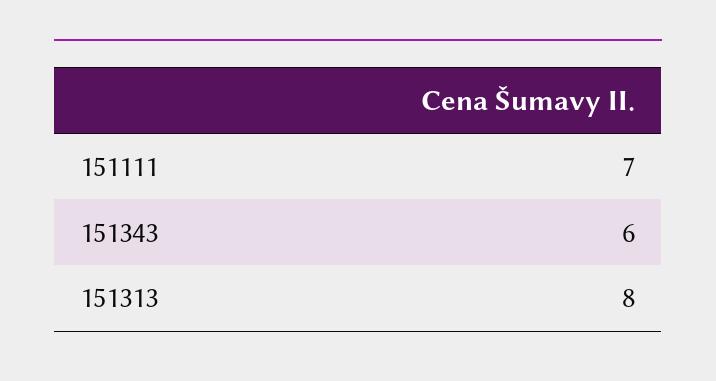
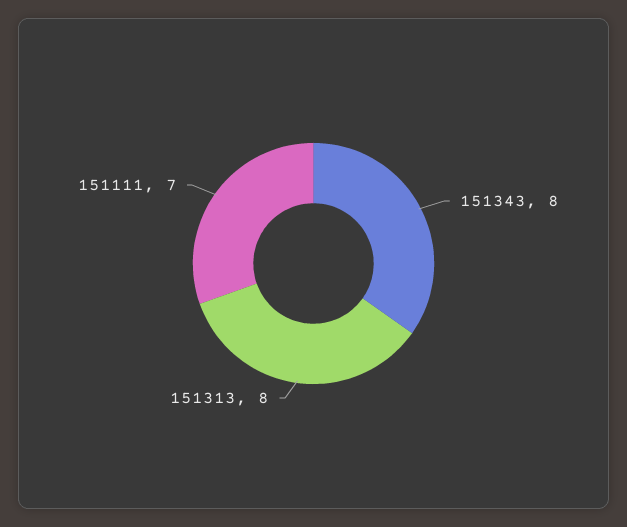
151343: 6 -> 8

